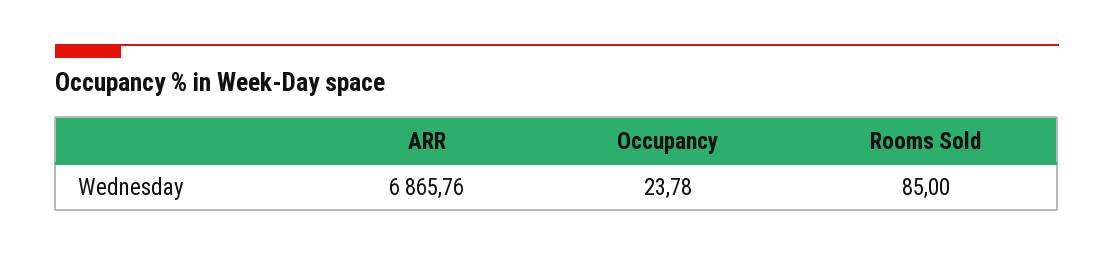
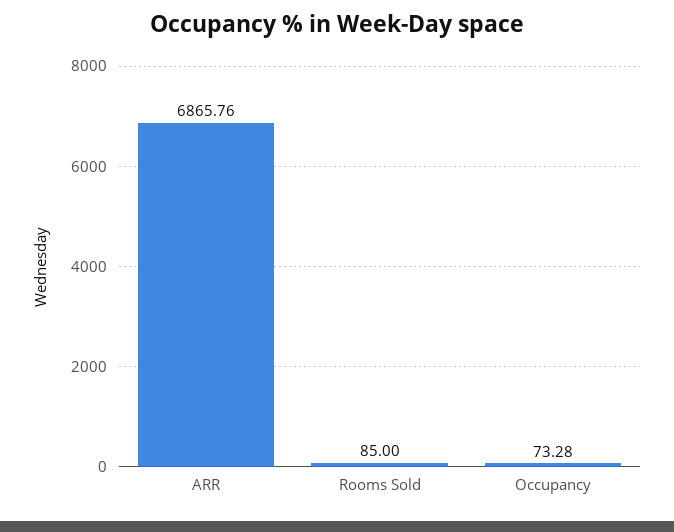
Occupancy: 23.78 -> 73.28

